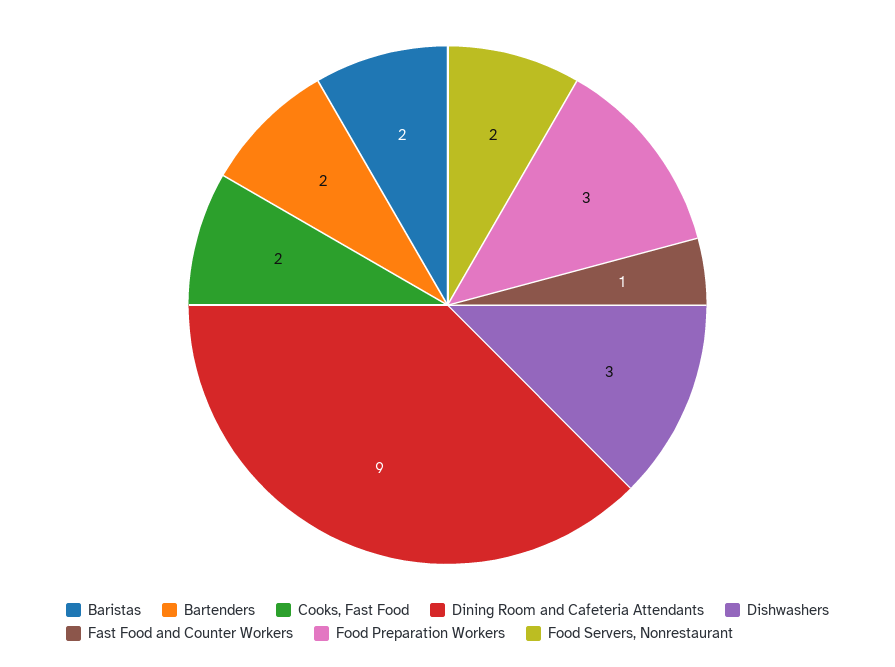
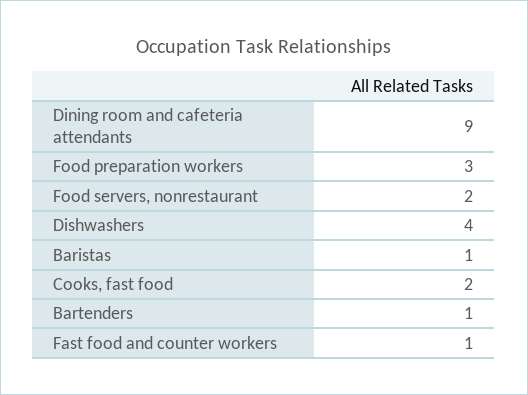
Baristas: 2 -> 1
Bartenders: 2 -> 1
Dishwashers: 3 -> 4

